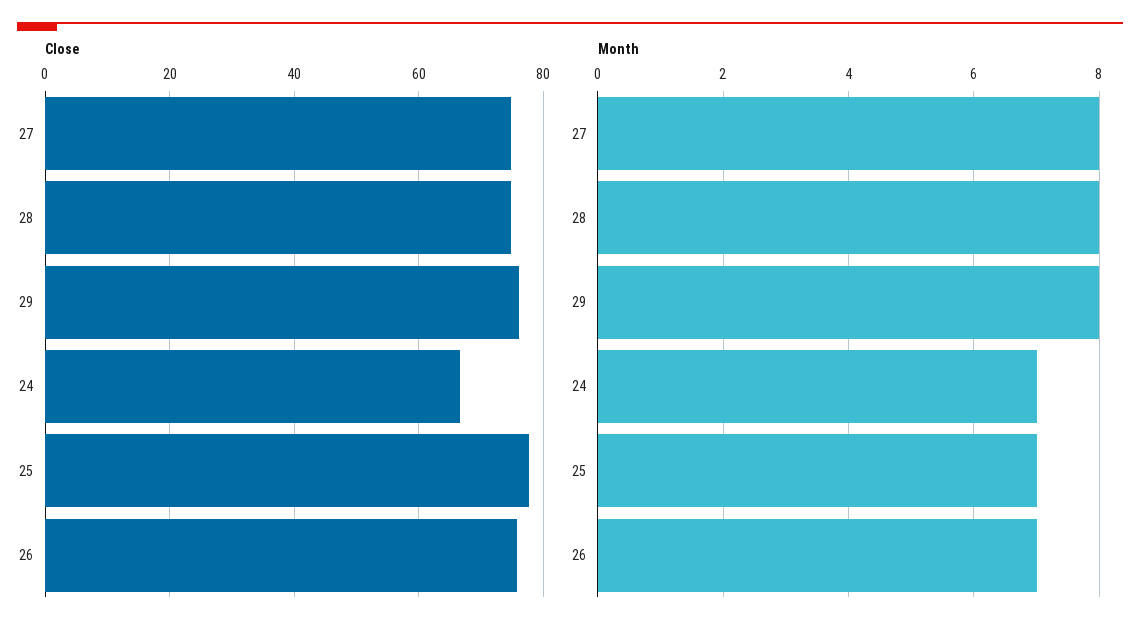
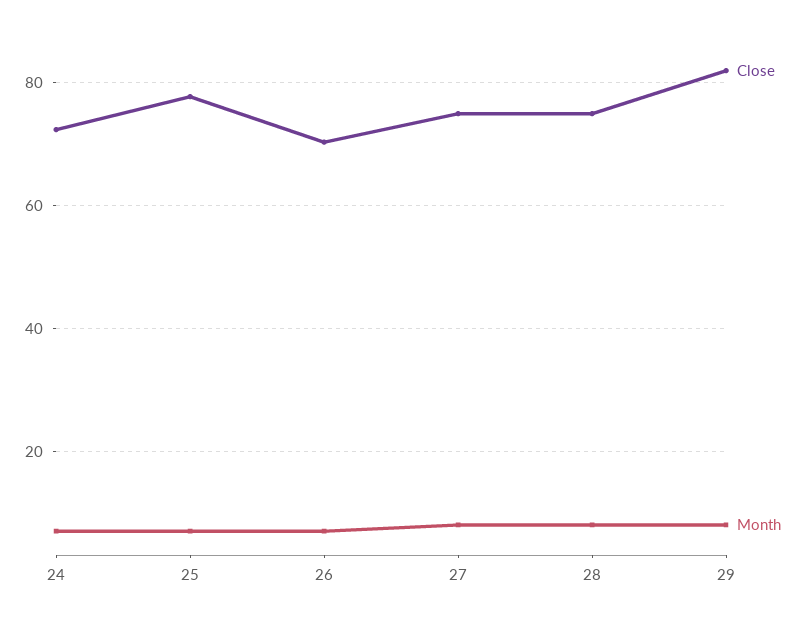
Close, 29: 76 -> 82
Close, 24: 66 -> 72
Close, 26: 76 -> 70

